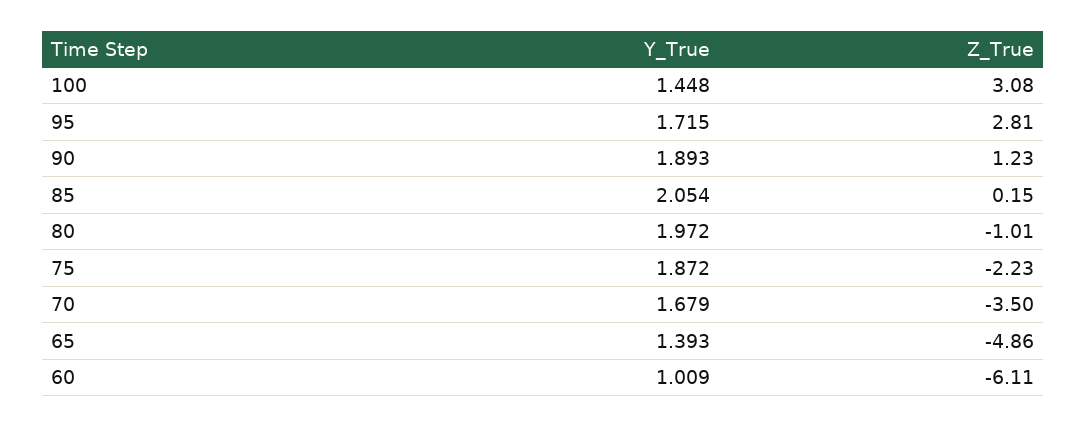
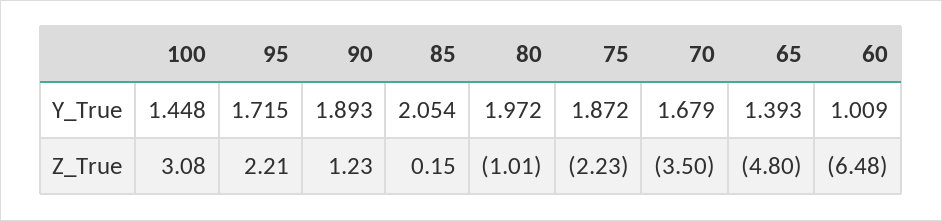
Z_True, 95: 2.81 -> 2.21
Z_True, 65: -4.86 -> -4.8
Z_True, 60: -6.11 -> -6.48

